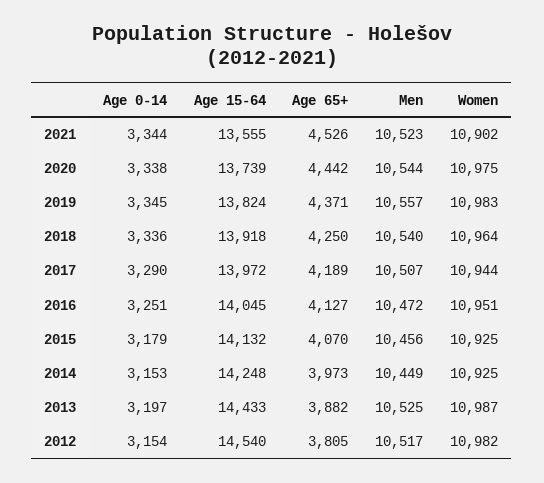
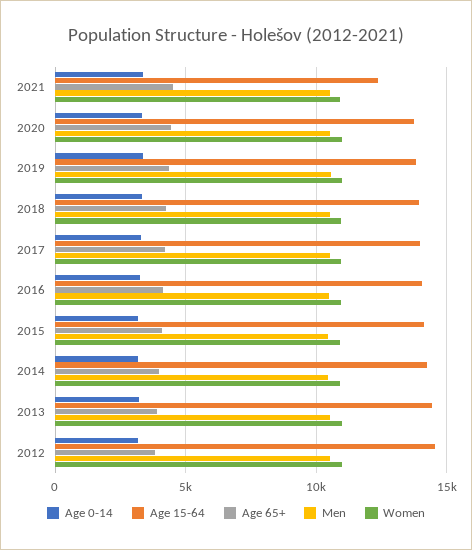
Age 15-64, 2021: 13555 -> 12500

